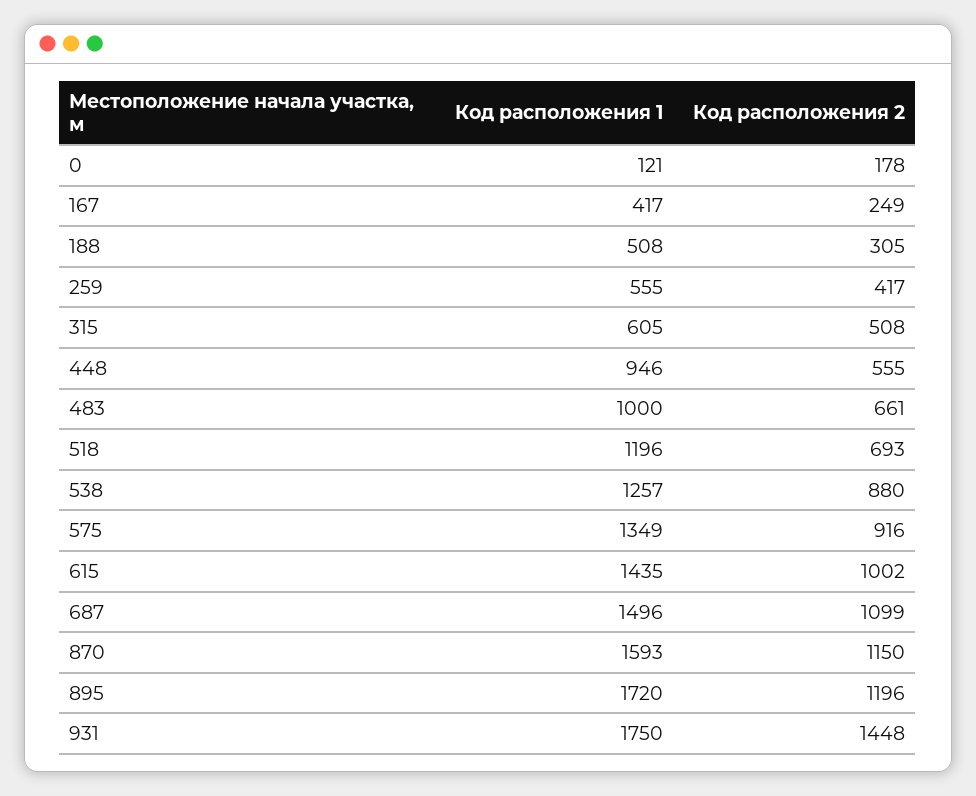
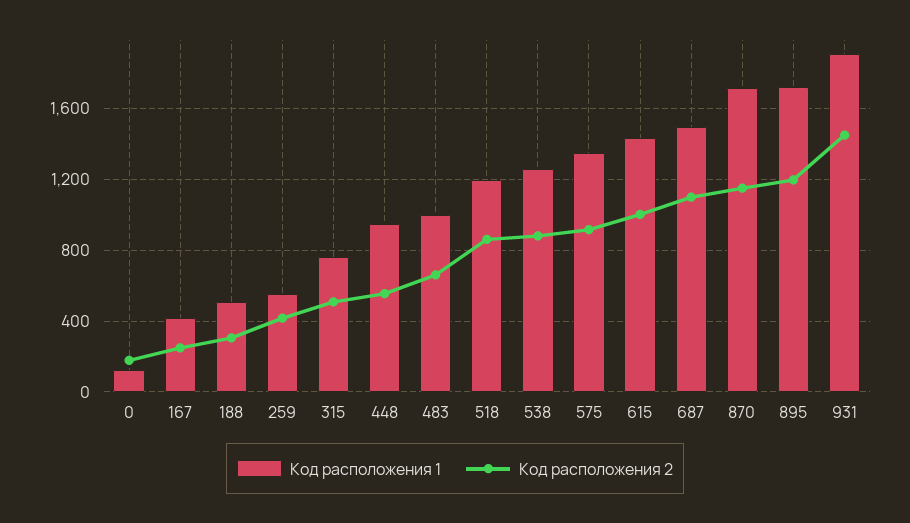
Код расположения 1, 315: 605 -> 750
Код расположения 2, 518: 693 -> 850
Код расположения 1, 870: 1593 -> 1700
Код расположения 1, 931: 1750 -> 1900

